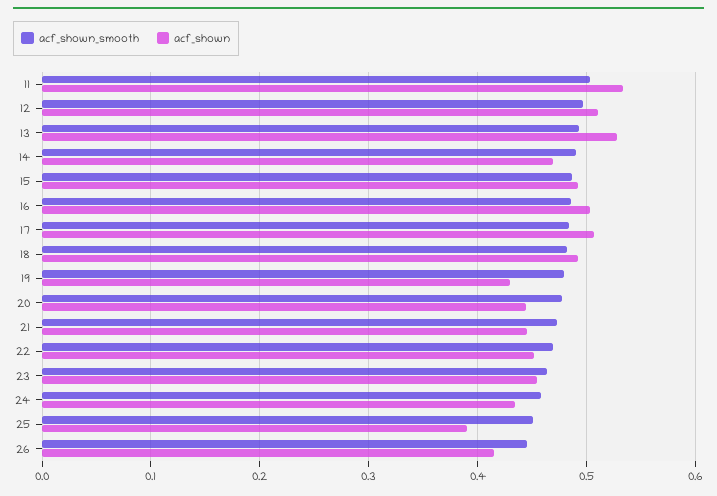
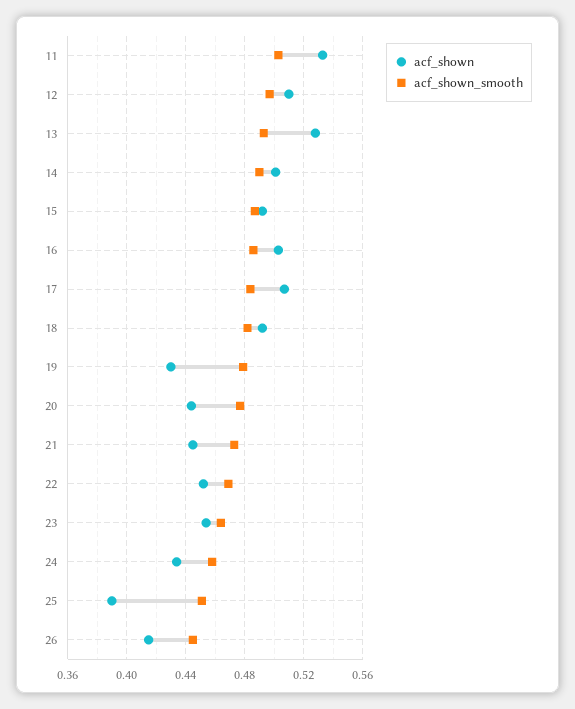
acf_shown, 14: 0.47 -> 0.5

